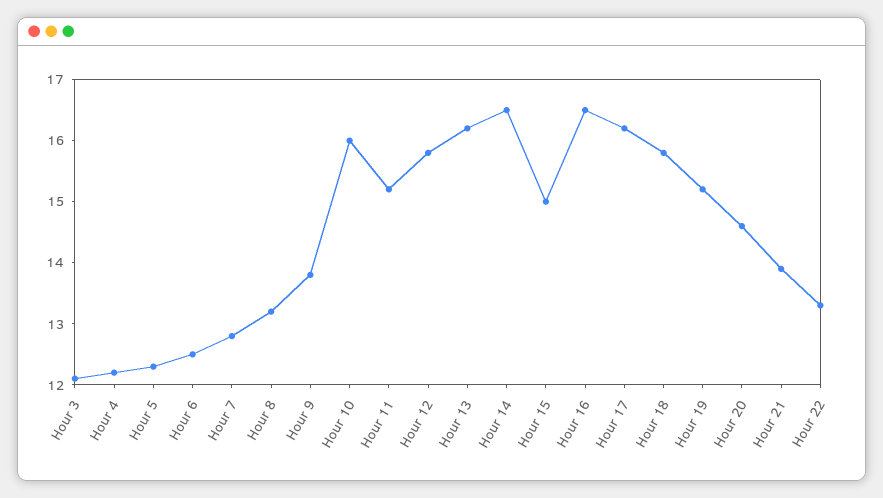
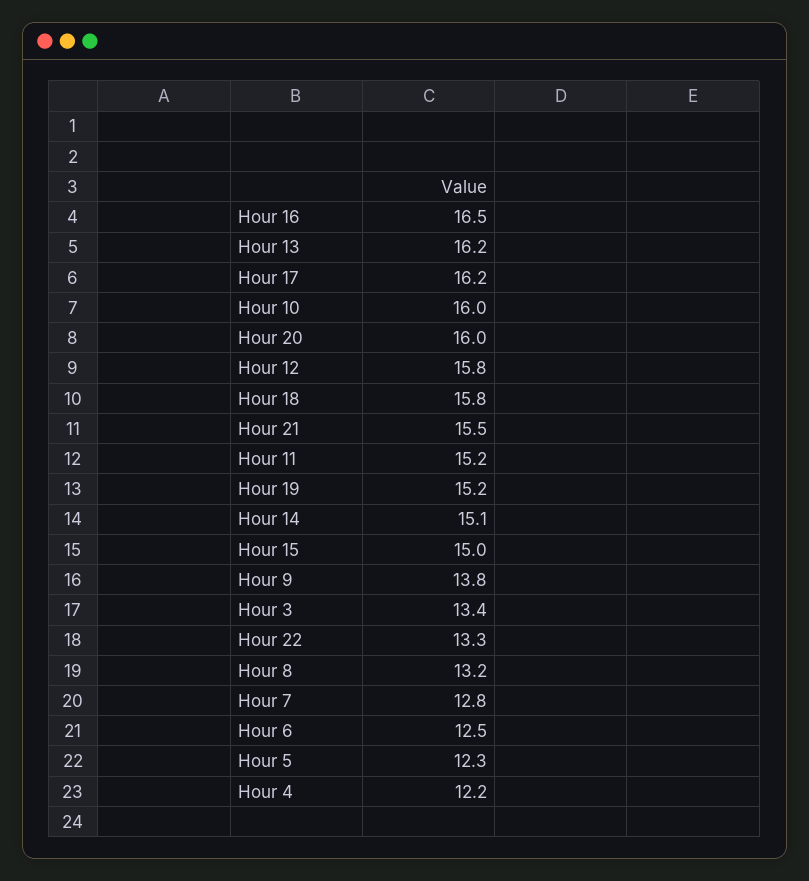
Hour 3: 12 -> 13.4
Hour 14: 16.5 -> 15.1
Hour 20: 14.5 -> 16
Hour 21: 14 -> 15.5

